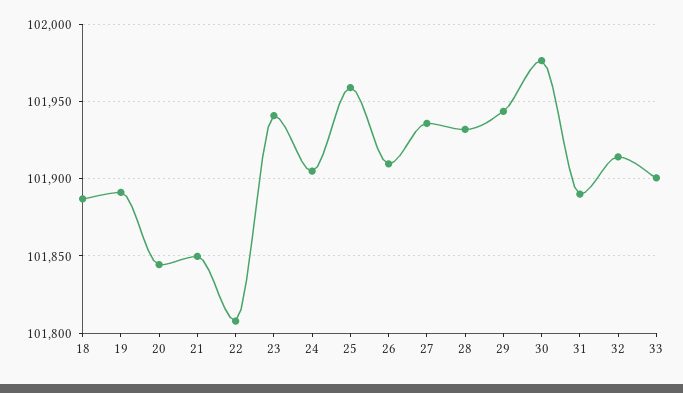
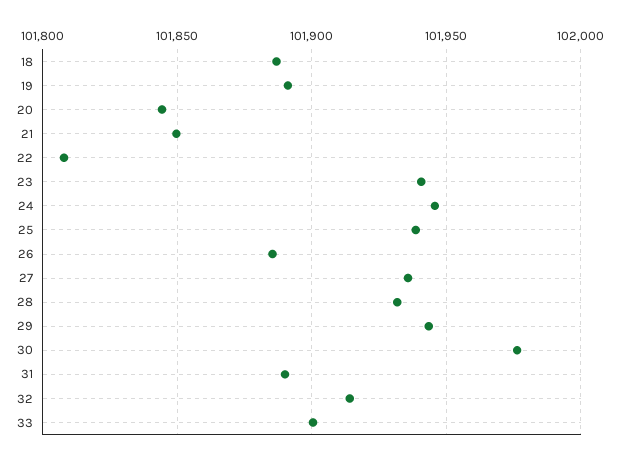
24: 101905 -> 101945
25: 101960 -> 101940
26: 101910 -> 101885

